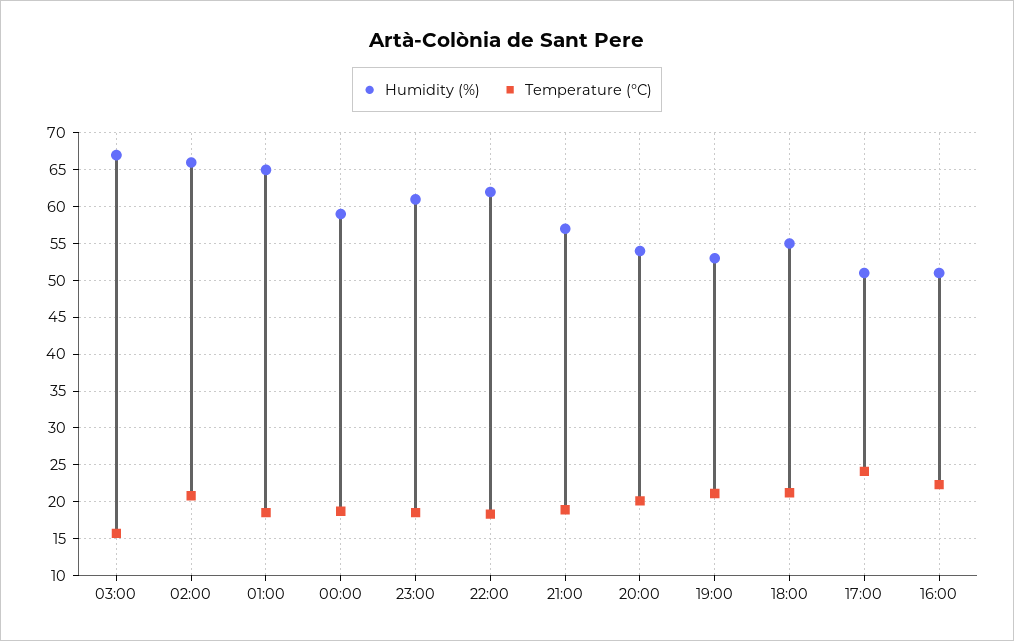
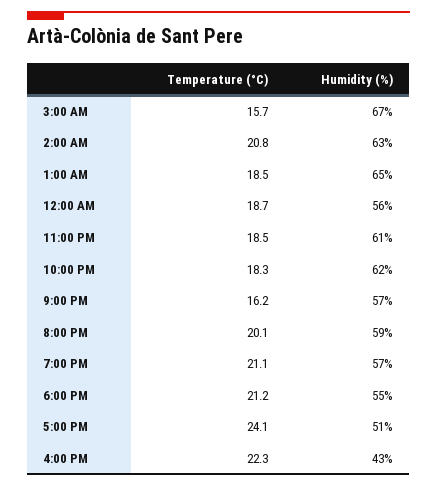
Humidity (%), 02:00: 66 -> 63
Humidity (%), 00:00: 59 -> 56
Temperature (°C), 21:00: 19 -> 16.2
Humidity (%), 20:00: 54 -> 59
Humidity (%), 19:00: 53 -> 57
Humidity (%), 16:00: 51 -> 43

